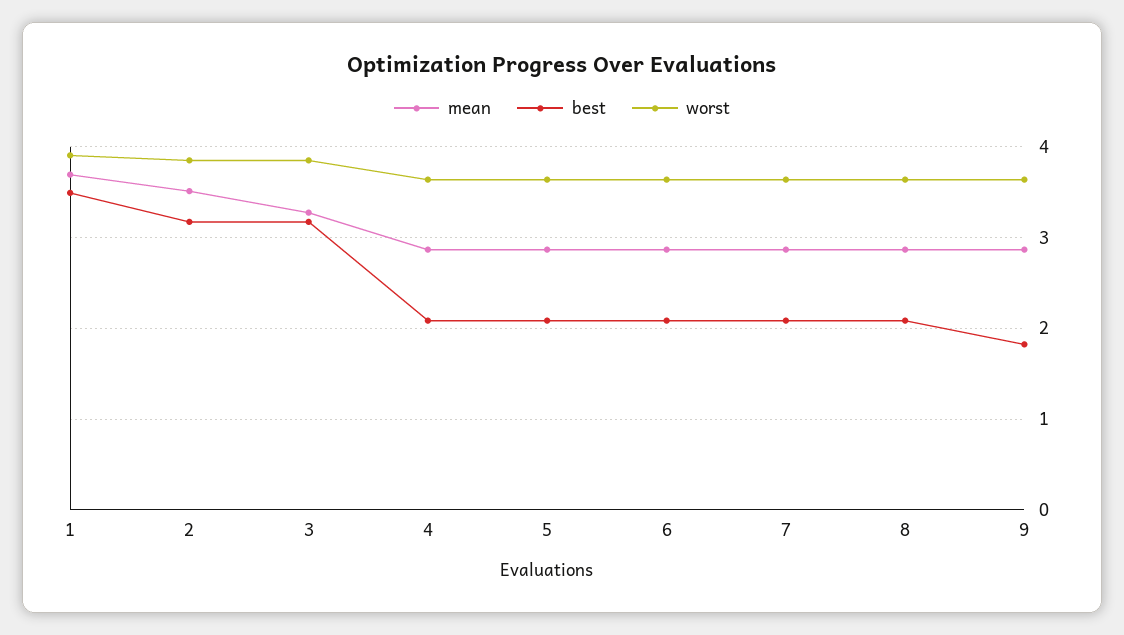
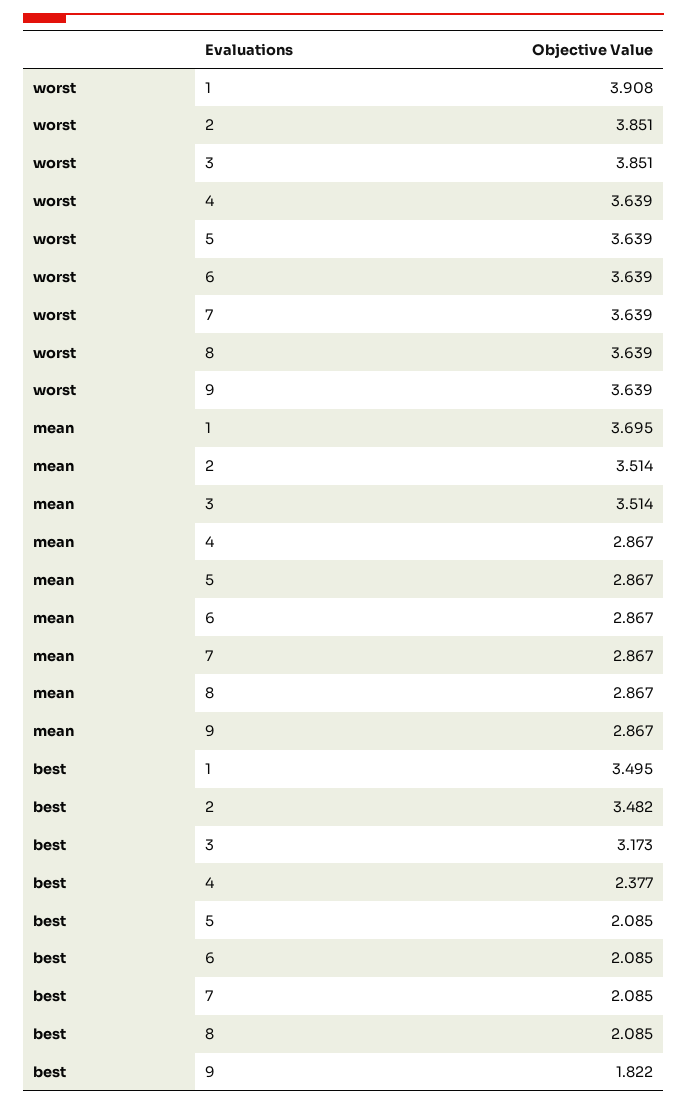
best, 2: 3.2 -> 3.482
mean, 3: 3.3 -> 3.514
best, 4: 2.1 -> 2.377

